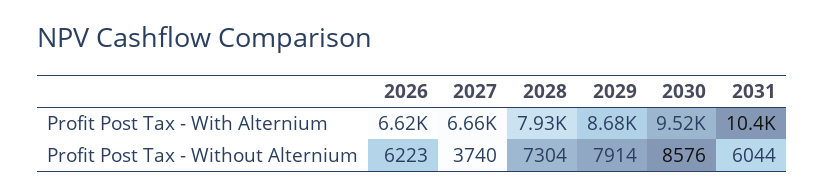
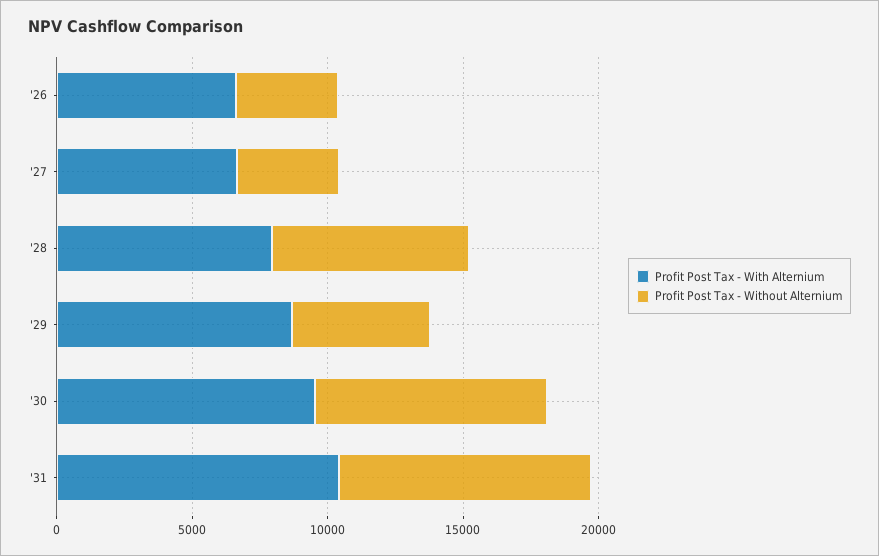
Profit Post Tax - Without Alternium, 2026: 6223 -> 4000
Profit Post Tax - Without Alternium, 2029: 7914 -> 5000
Profit Post Tax - Without Alternium, 2031: 6044 -> 9000

